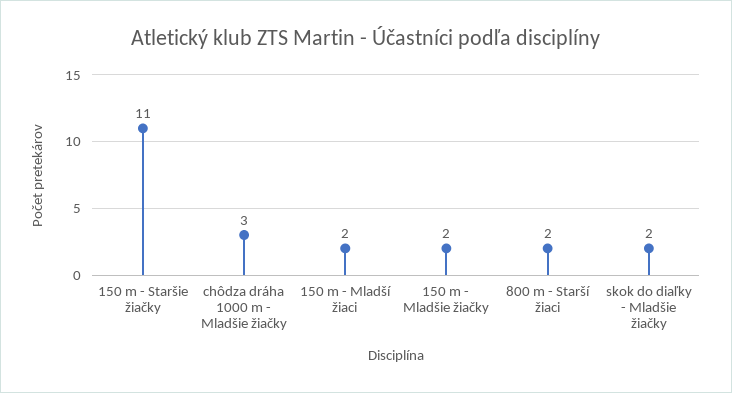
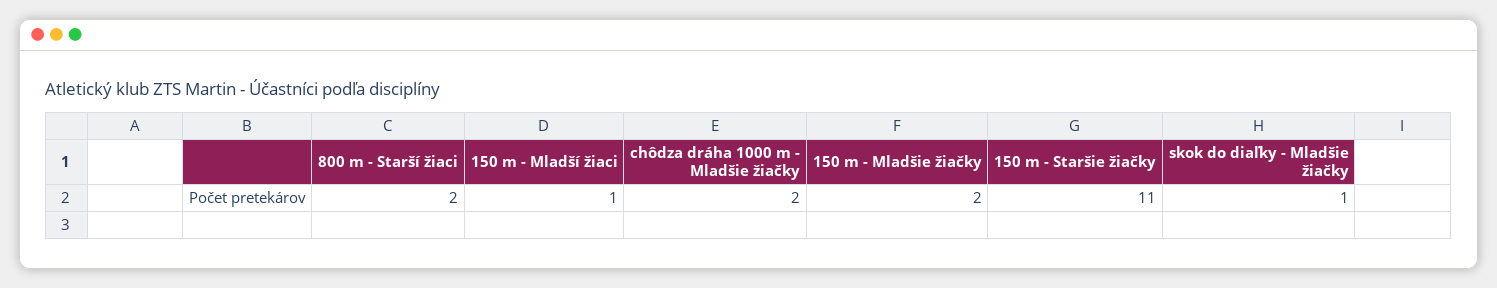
chôdza dráha 1000 m - Mladšie žiačky: 3 -> 2
150 m - Mladší žiaci: 2 -> 1
skok do diaľky - Mladšie žiačky: 2 -> 1

